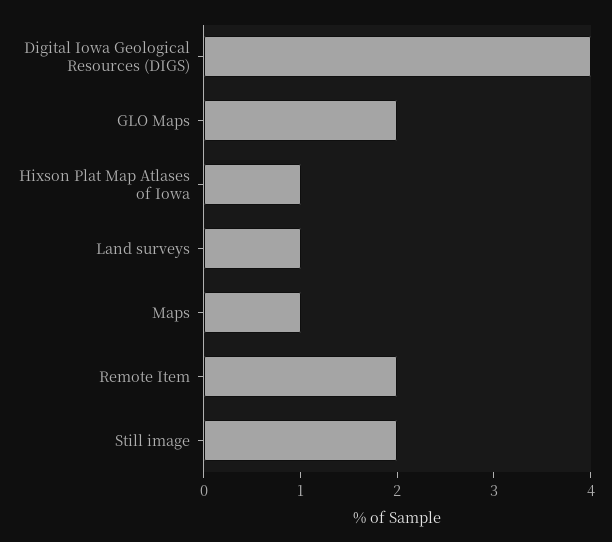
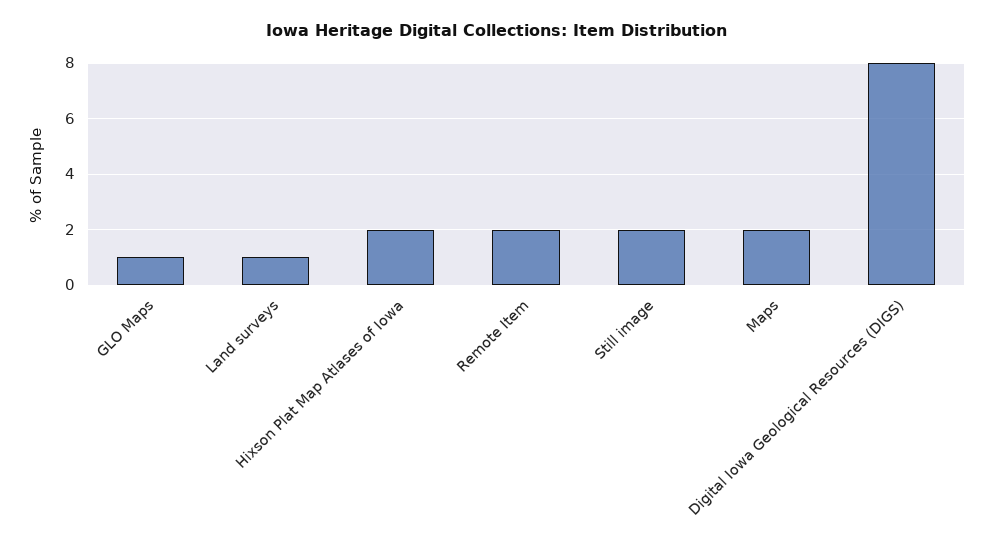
Digital Iowa Geological Resources (DIGS): 4 -> 8
GLO Maps: 2 -> 1
Hixson Plat Map Atlases of Iowa: 1 -> 2
Maps: 1 -> 2

